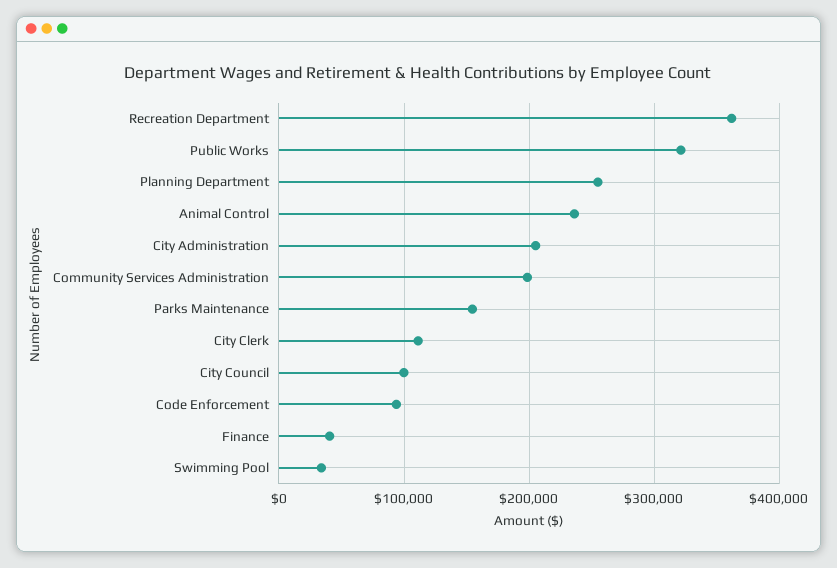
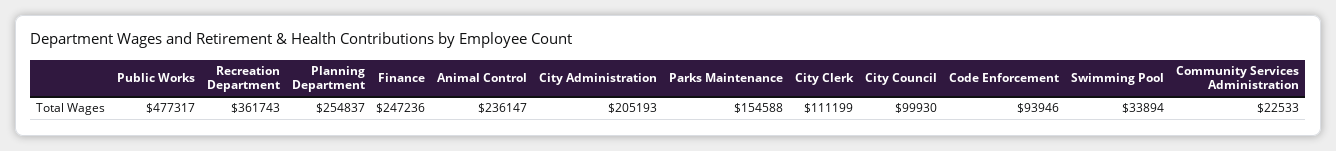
Public Works: 320000 -> 477317
Community Services Administration: 200000 -> 22533
Finance: 40000 -> 247236

